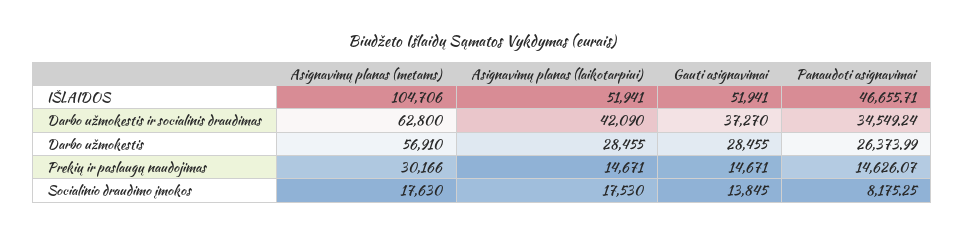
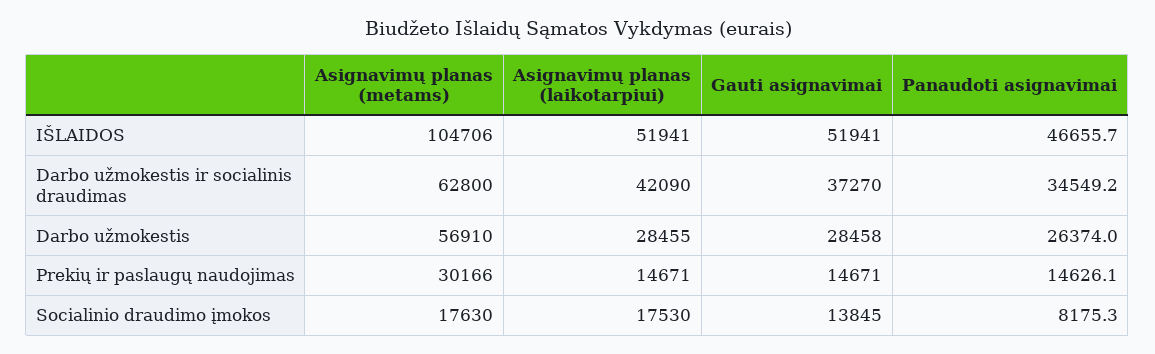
Gauti asignavimai, Darbo užmokestis: 28455 -> 28458

